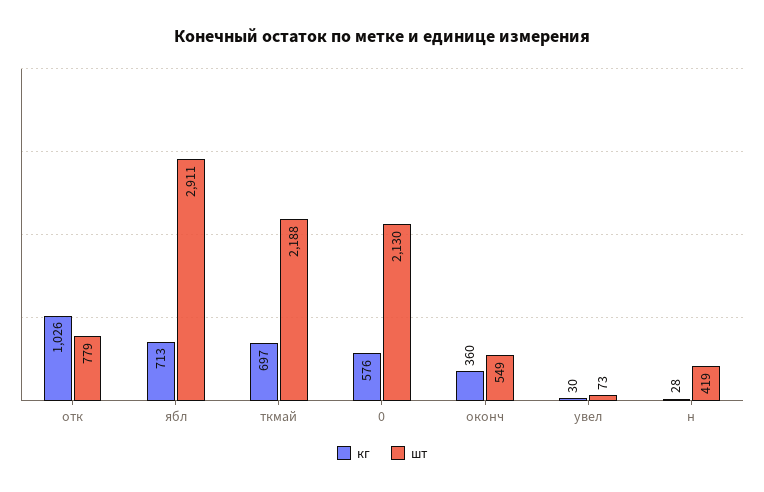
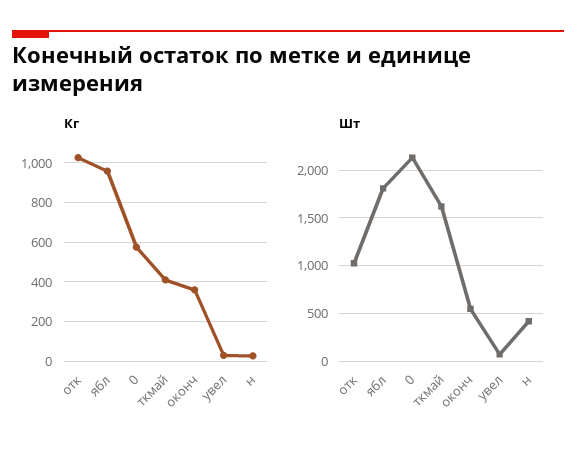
шт, отк: 779 -> 1000
кг, ябл: 713 -> 950
шт, ябл: 2911 -> 1800
кг, ткмай: 697 -> 400
шт, ткмай: 2188 -> 1600

